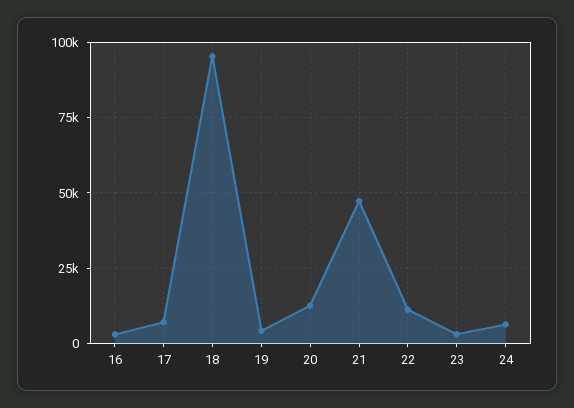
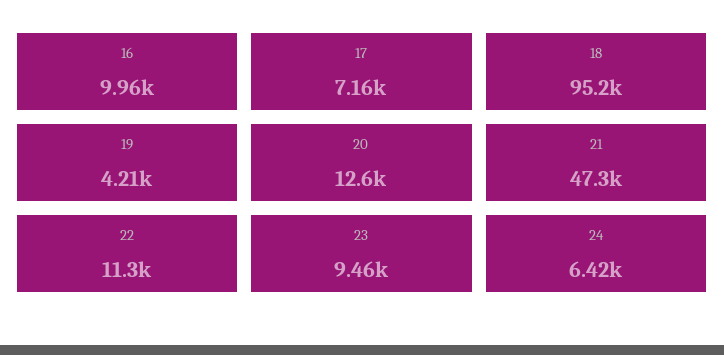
16: 2500 -> 9960
23: 2500 -> 9460

